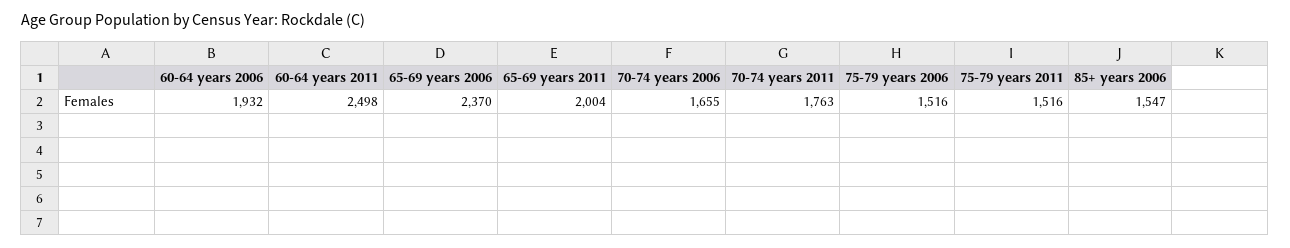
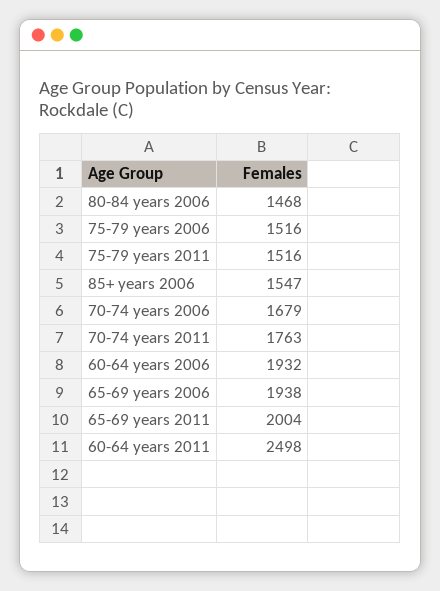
65-69 years 2006: 2370 -> 1938
70-74 years 2006: 1655 -> 1679
80-84 years 2006: none -> 1468

